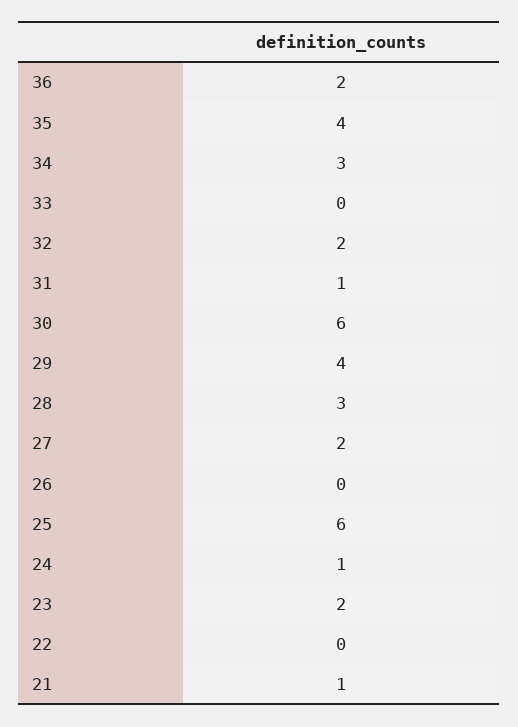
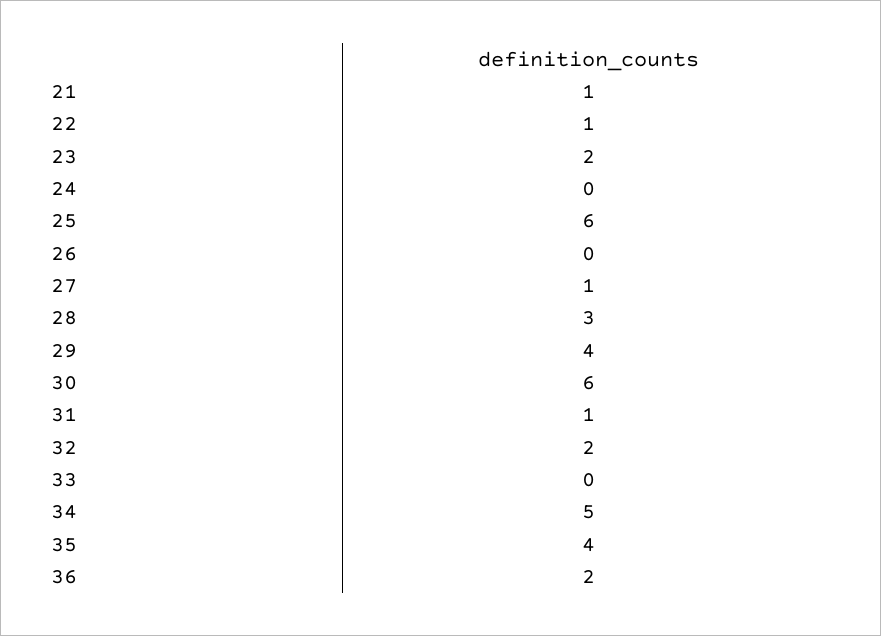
34: 3 -> 5
27: 2 -> 1
24: 1 -> 0
22: 0 -> 1

